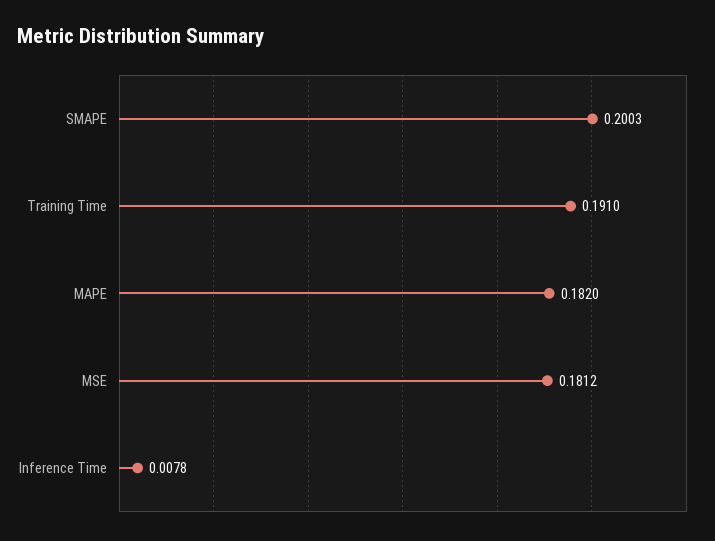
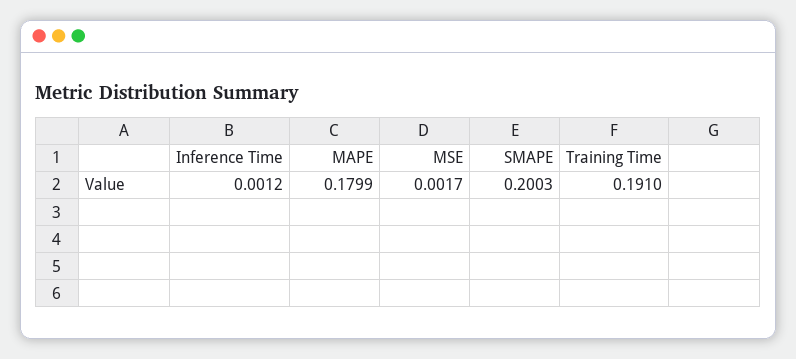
MAPE: 0.182 -> 0.1799
MSE: 0.1812 -> 0.0017
Inference Time: 0.0078 -> 0.0012

